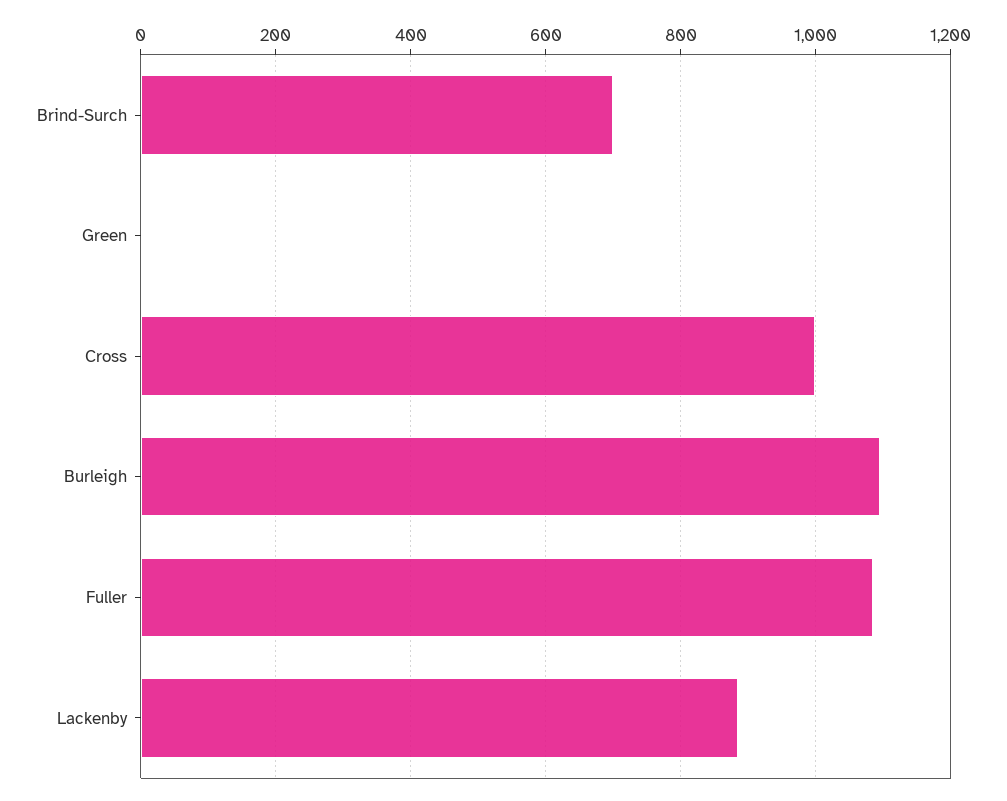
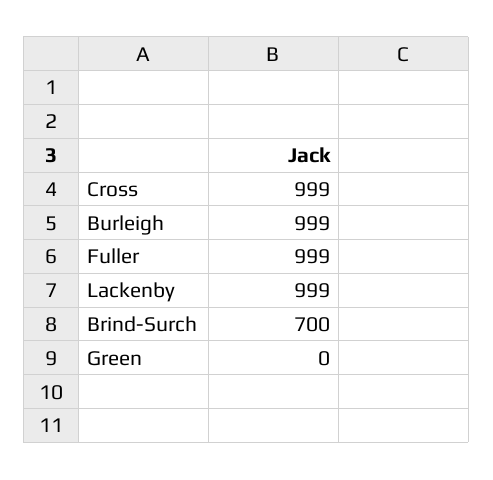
Burleigh: 1100 -> 999
Fuller: 1080 -> 999
Lackenby: 880 -> 999

